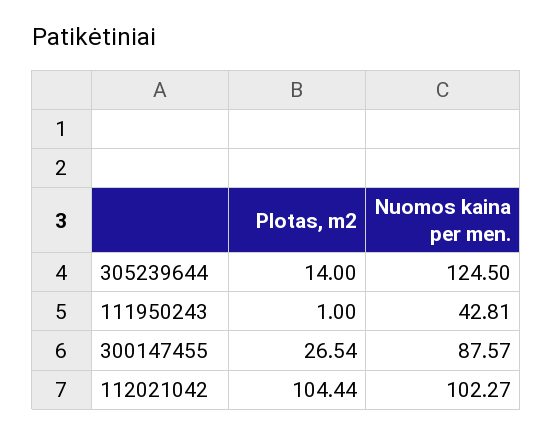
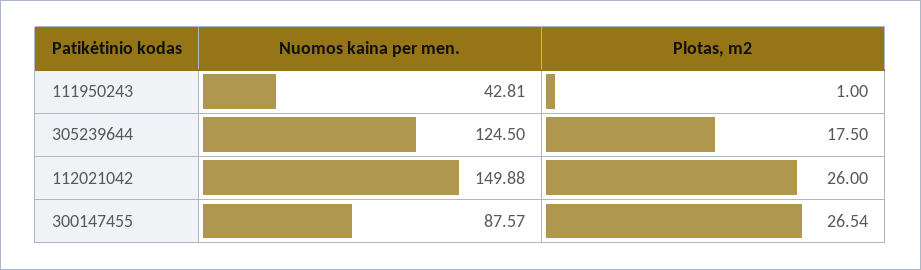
Plotas, m2, 305239644: 14 -> 17.5
Plotas, m2, 112021042: 104.44 -> 26
Nuomos kaina per men., 112021042: 102.27 -> 149.88

